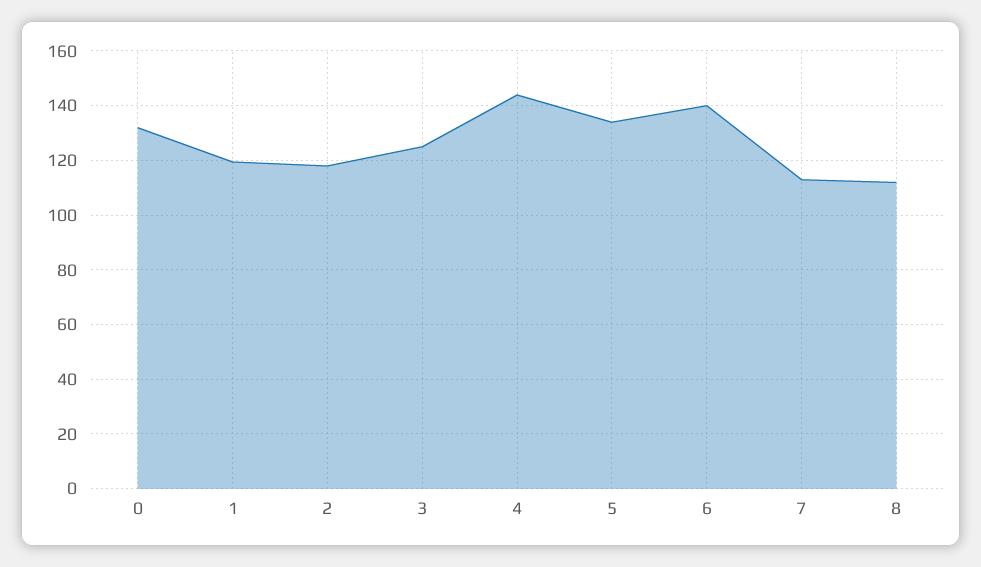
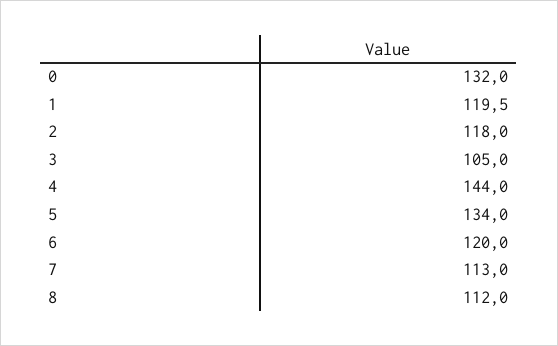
3: 125 -> 105
6: 140 -> 120

